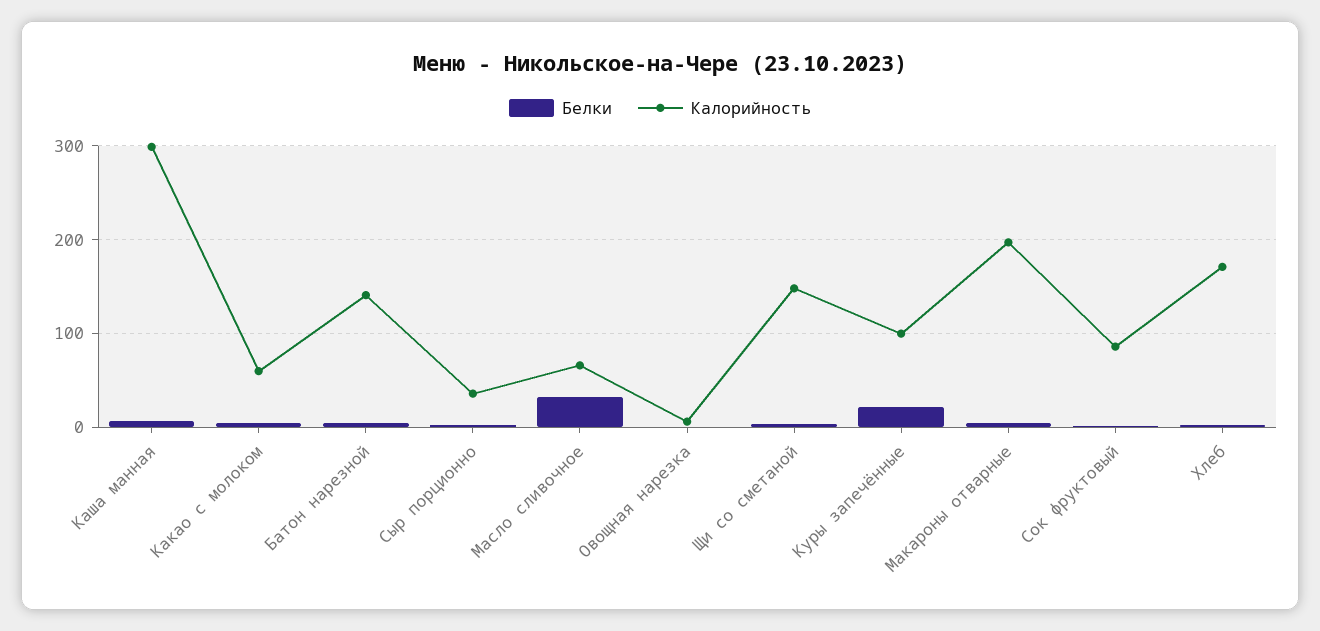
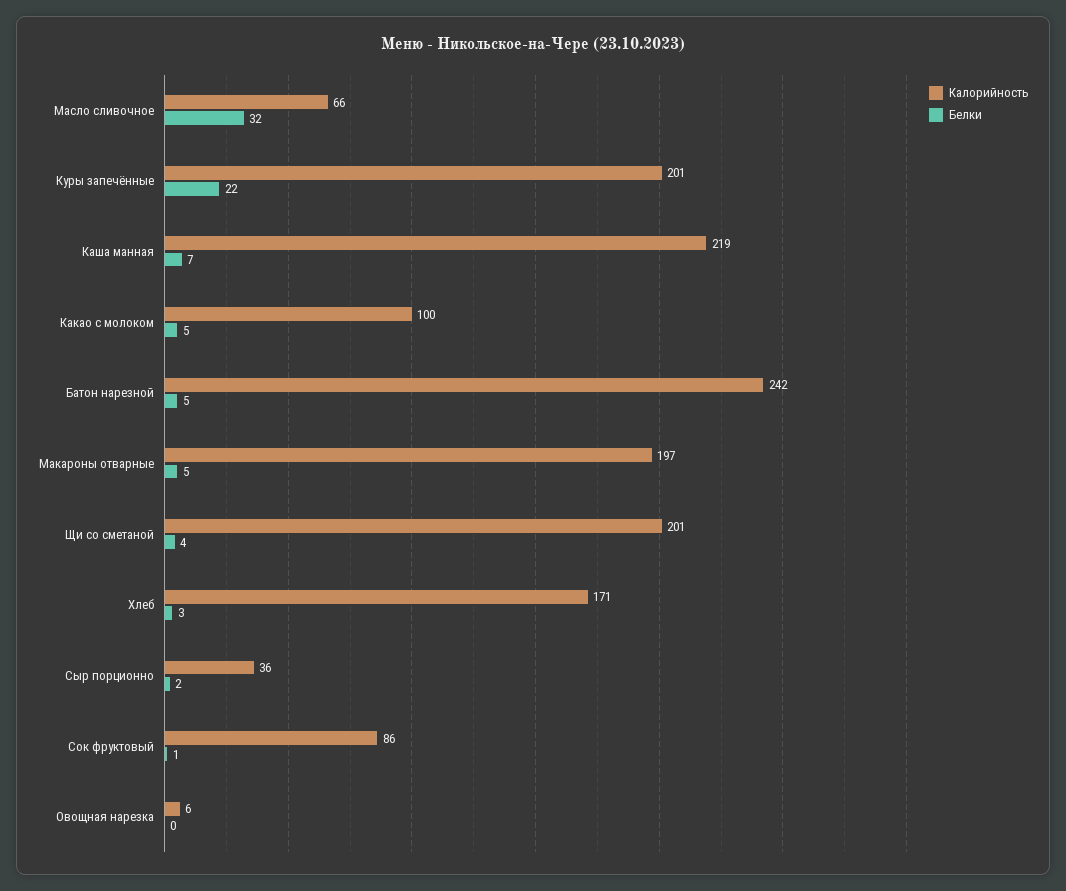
Калорийность, Каша манная: 300 -> 219
Калорийность, Какао с молоком: 60 -> 100
Калорийность, Батон нарезной: 140 -> 242
Калорийность, Щи со сметаной: 150 -> 201
Калорийность, Куры запечённые: 100 -> 201

